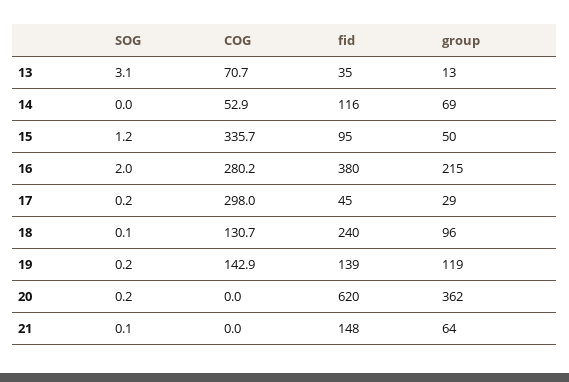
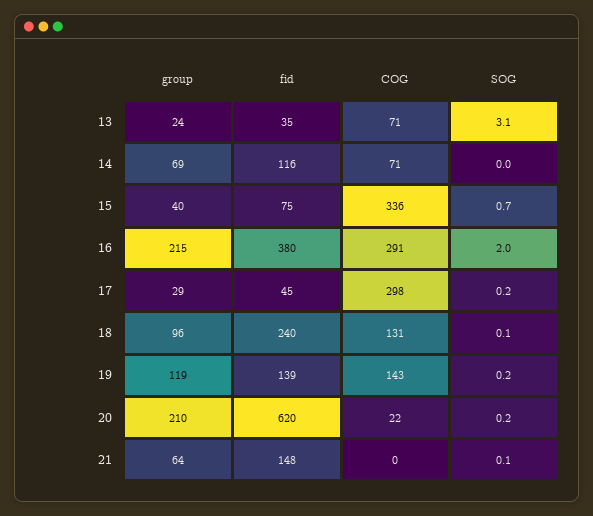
group, 13: 13 -> 24
COG, 14: 52.9 -> 71
SOG, 15: 1.2 -> 0.7
fid, 15: 95 -> 75
group, 15: 50 -> 40
COG, 16: 280.2 -> 291
COG, 20: 0 -> 22
group, 20: 362 -> 210

